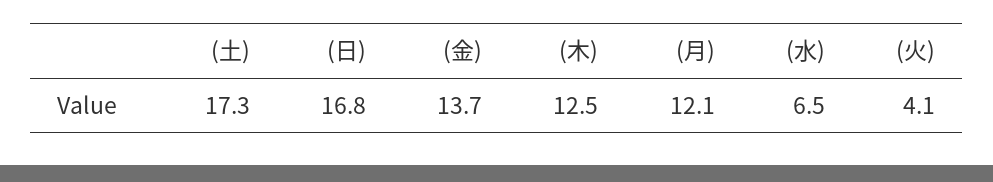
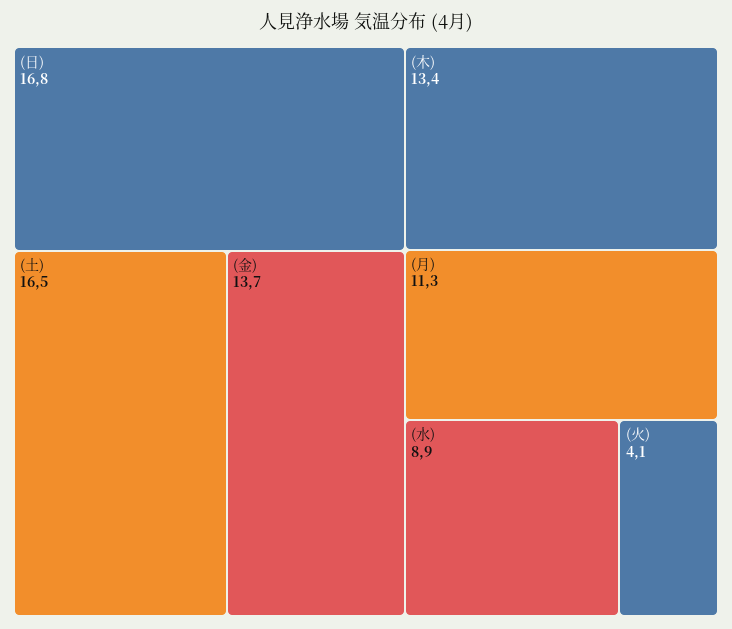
(土): 17.3 -> 16.5
(木): 12.5 -> 13.4
(月): 12.1 -> 11.3
(水): 6.5 -> 8.9

